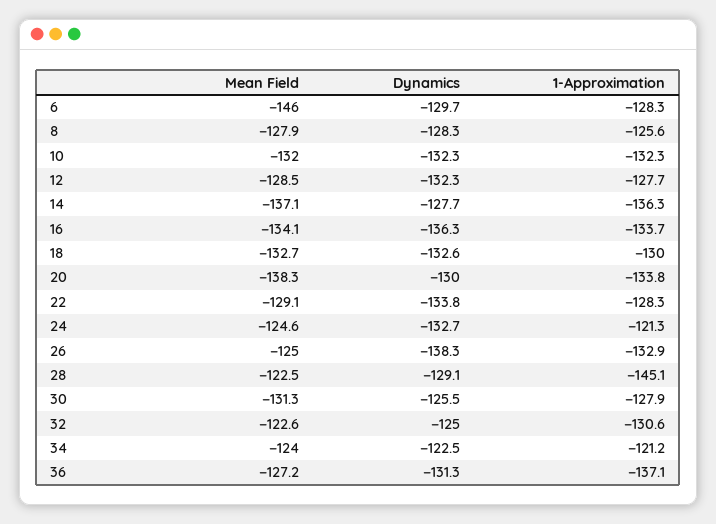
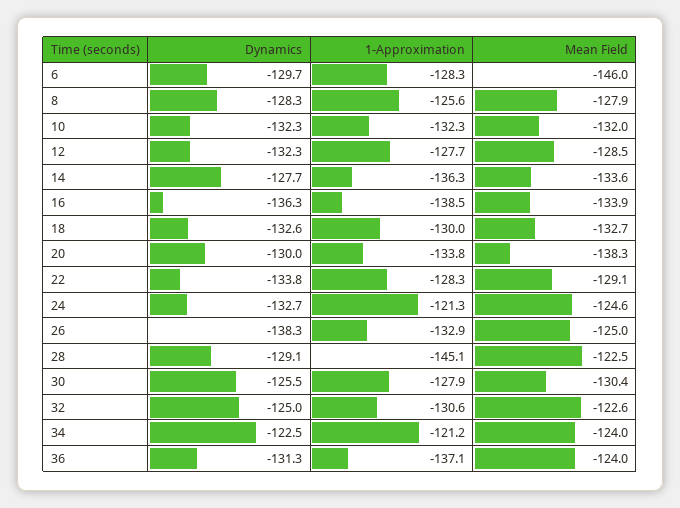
Mean Field, 14: -137.1 -> -133.6
Mean Field, 16: -134.1 -> -133.9
1-Approximation, 16: -133.7 -> -138.5
Mean Field, 30: -131.3 -> -130.4
Mean Field, 36: -127.2 -> -124

